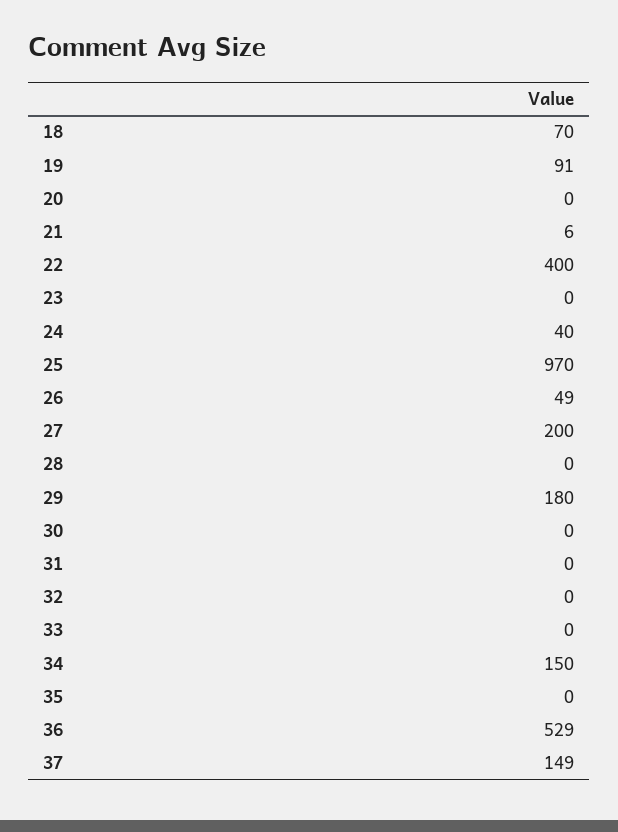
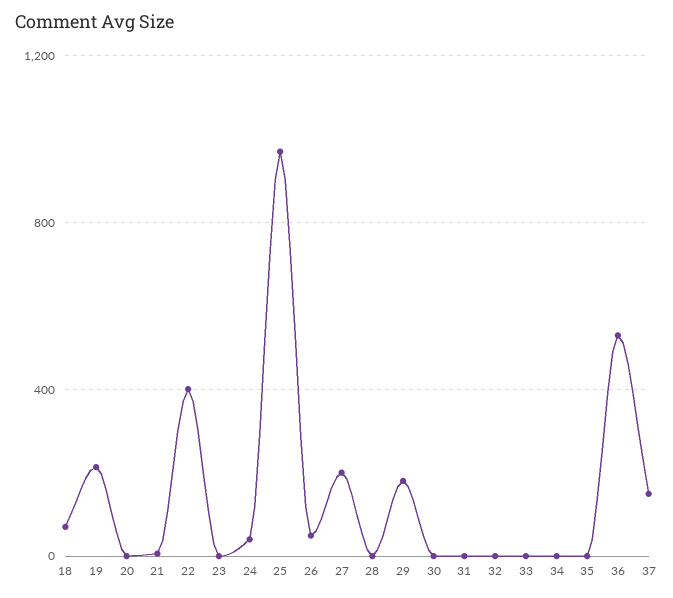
19: 91 -> 200
34: 150 -> 0

